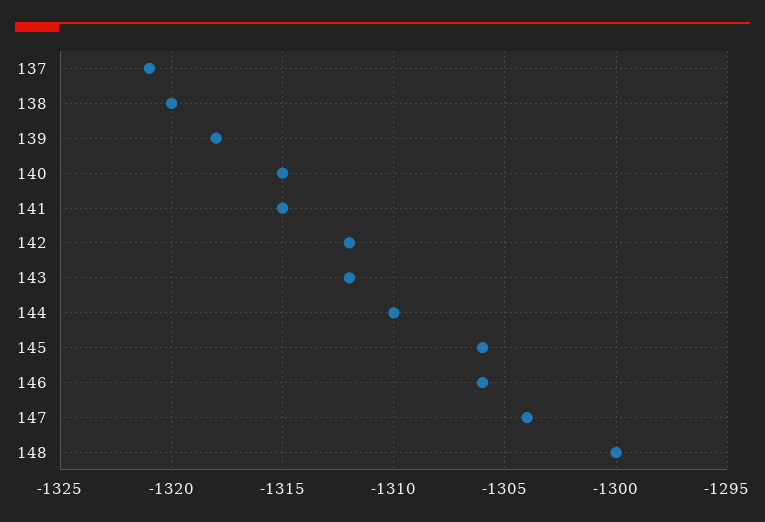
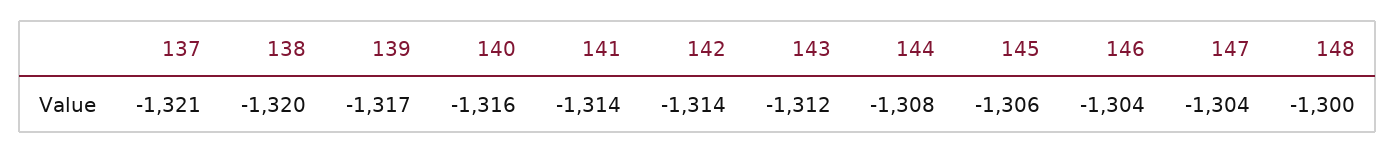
139: -1318 -> -1317
140: -1315 -> -1316
141: -1315 -> -1314
142: -1312 -> -1314
144: -1310 -> -1308
146: -1306 -> -1304

